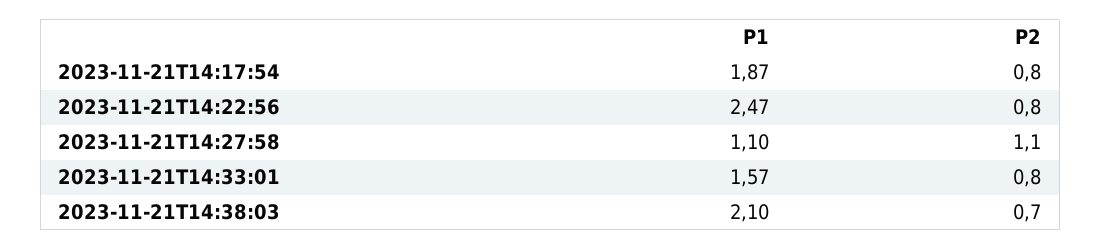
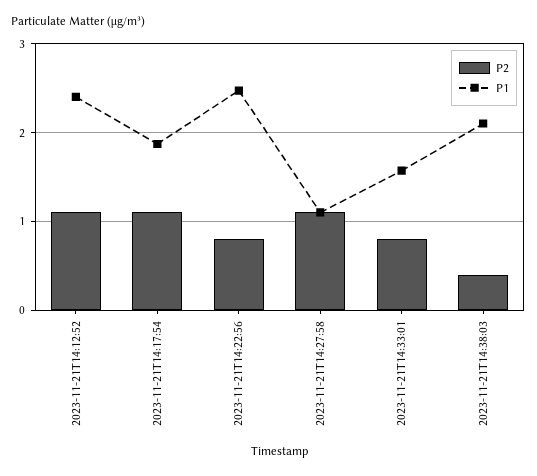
P2, 2023-11-21T14:17:54: 0.8 -> 1.1
P2, 2023-11-21T14:38:03: 0.7 -> 0.4
P2, 2023-11-21T14:12:52: none -> 1.1
P1, 2023-11-21T14:12:52: none -> 2.4

